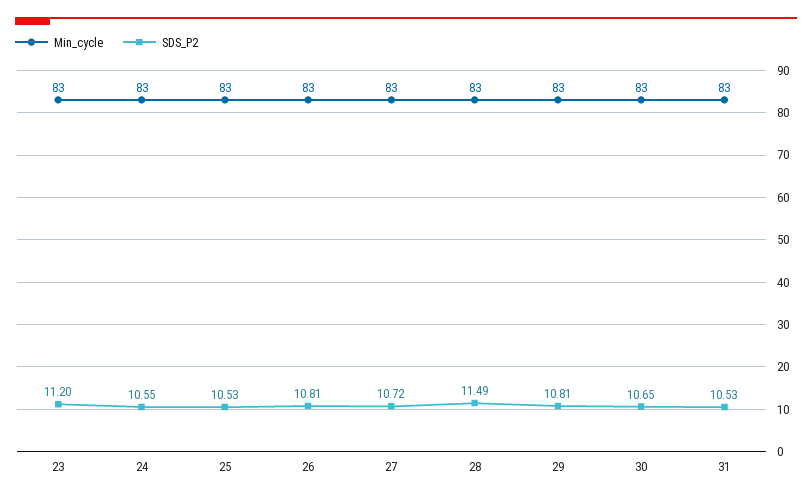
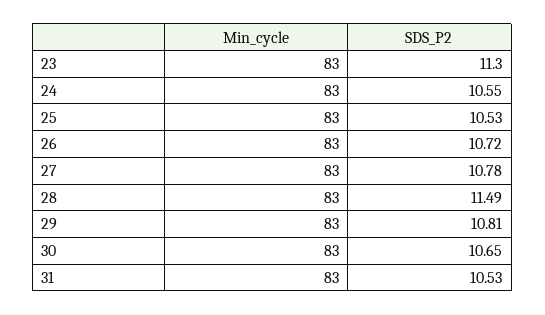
SDS_P2, 23: 11.2 -> 11.3
SDS_P2, 26: 10.81 -> 10.72
SDS_P2, 27: 10.72 -> 10.78

